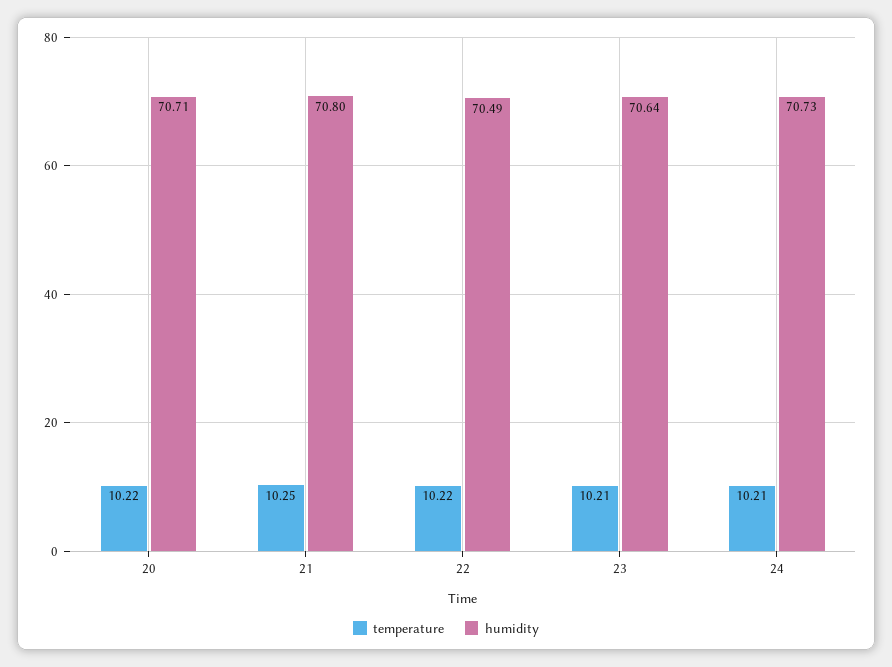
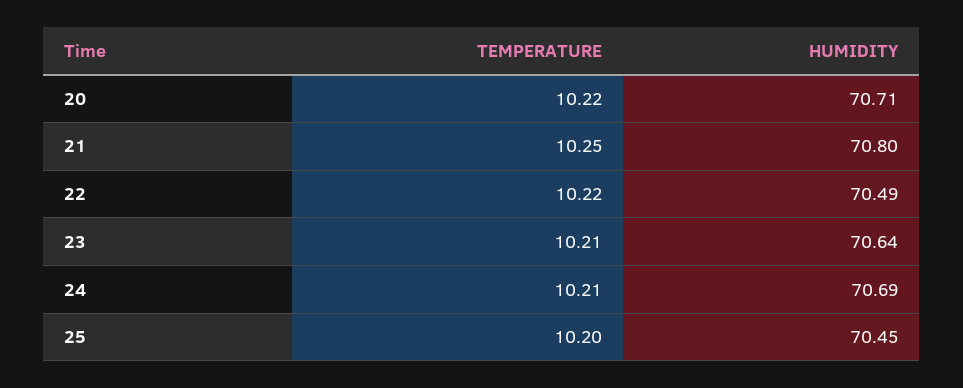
humidity, 24: 70.73 -> 70.69
temperature, 25: none -> 10.2
humidity, 25: none -> 70.45

